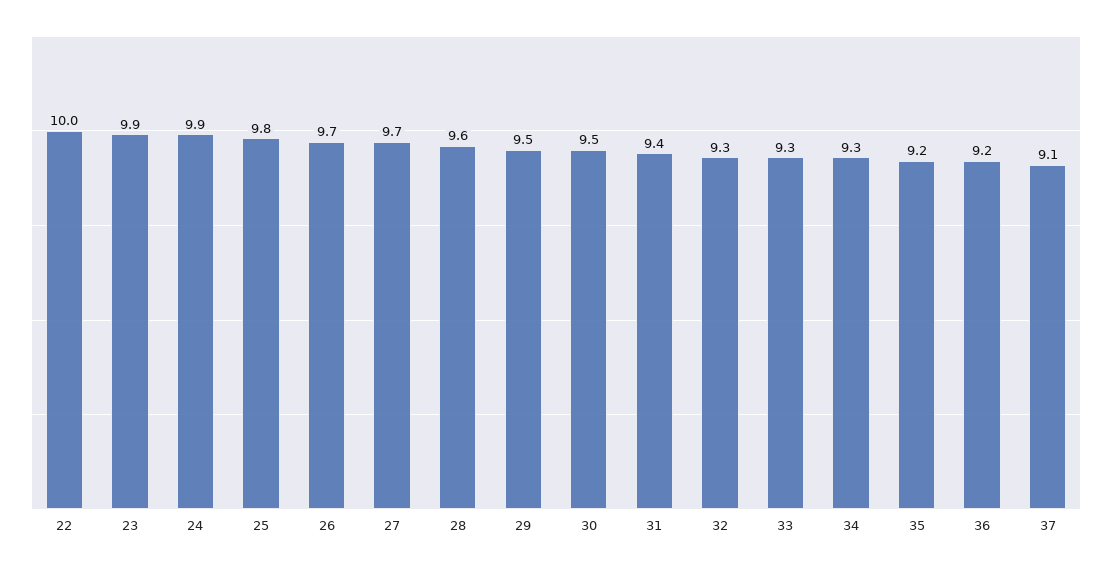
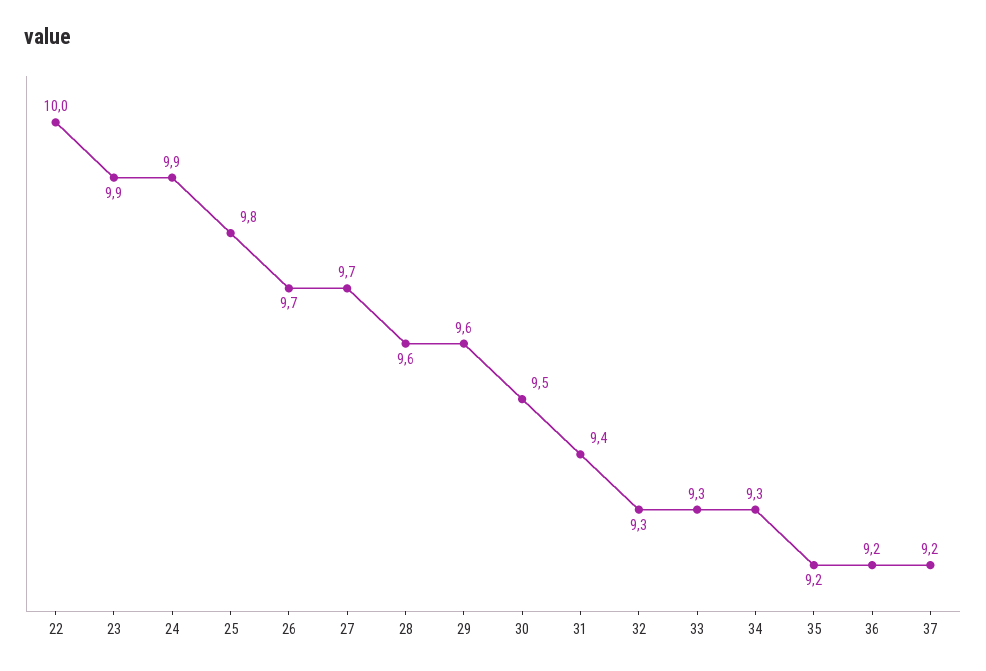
29: 9.5 -> 9.6
37: 9.1 -> 9.2

